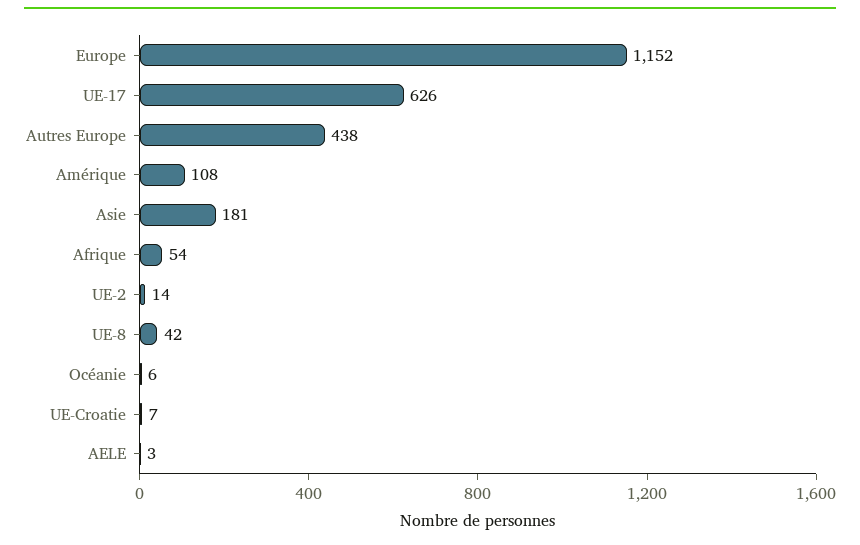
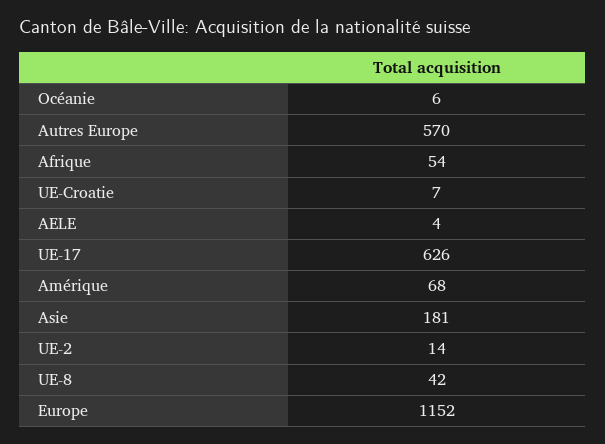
Autres Europe: 438 -> 570
Amérique: 108 -> 68
AELE: 3 -> 4

